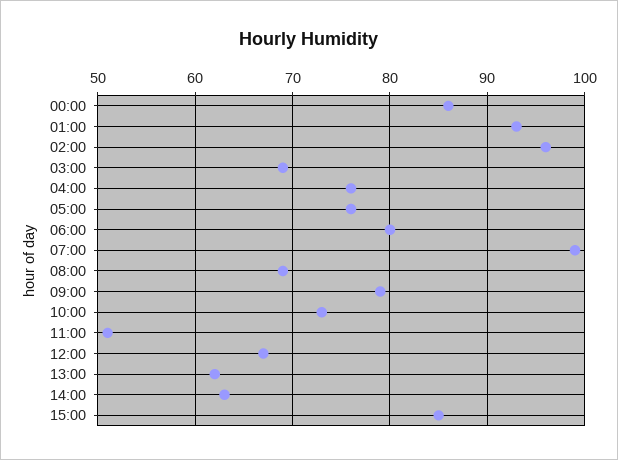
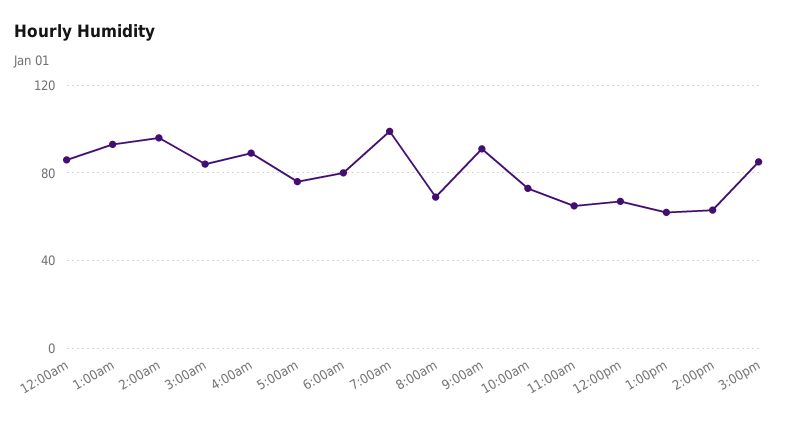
03:00: 69 -> 85
04:00: 76 -> 90
09:00: 79 -> 90
11:00: 51 -> 65

